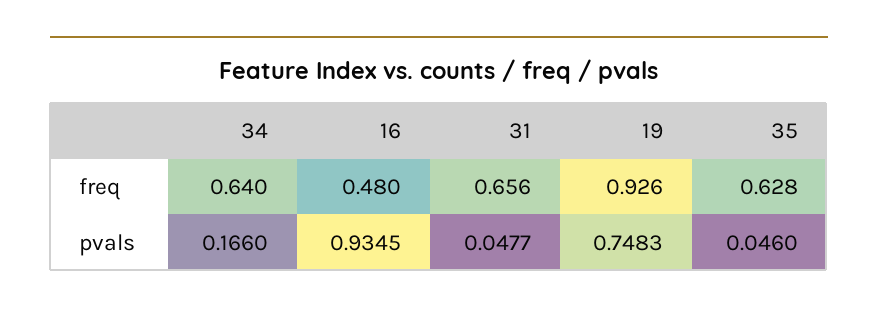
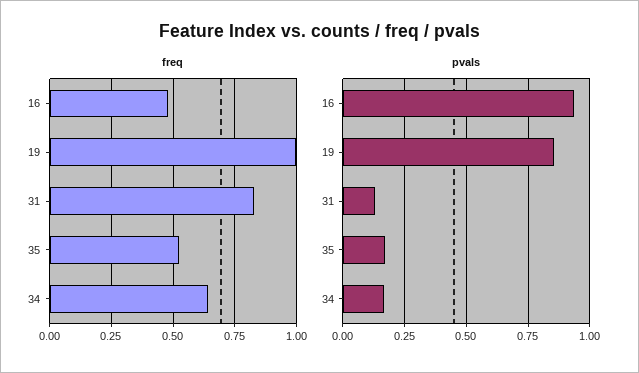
freq, 31: 0.656 -> 0.825
freq, 19: 0.926 -> 1
freq, 35: 0.628 -> 0.525
pvals, 31: 0.0477 -> 0.125
pvals, 19: 0.7483 -> 0.85
pvals, 35: 0.046 -> 0.175

